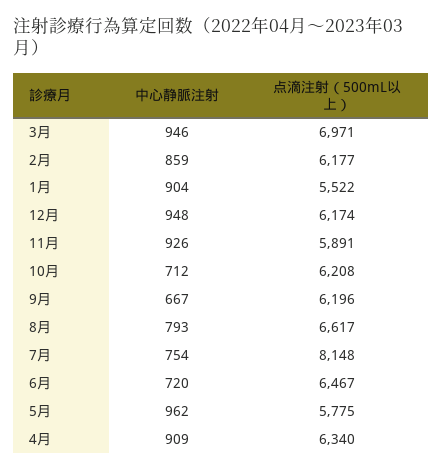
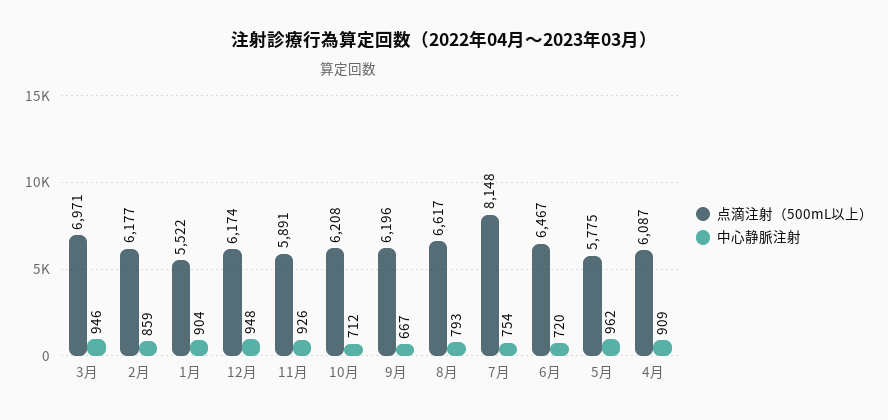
点滴注射（500mL以上）, 4月: 6340 -> 6087

